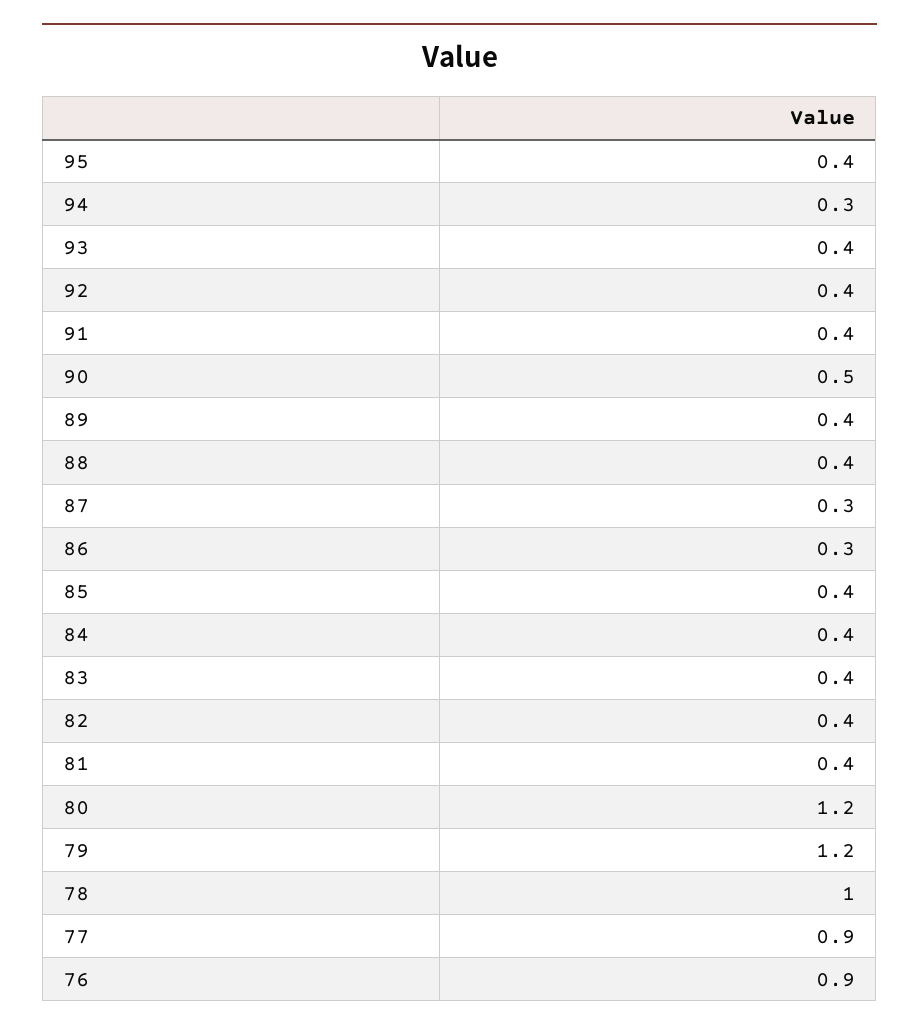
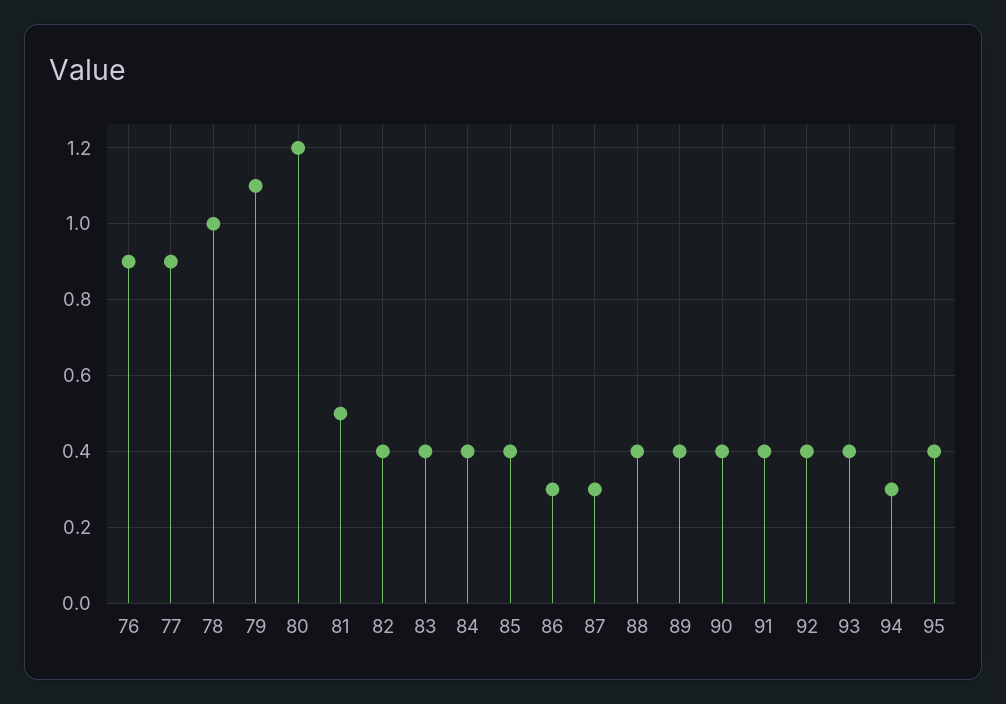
90: 0.5 -> 0.4
81: 0.4 -> 0.5
79: 1.2 -> 1.1

